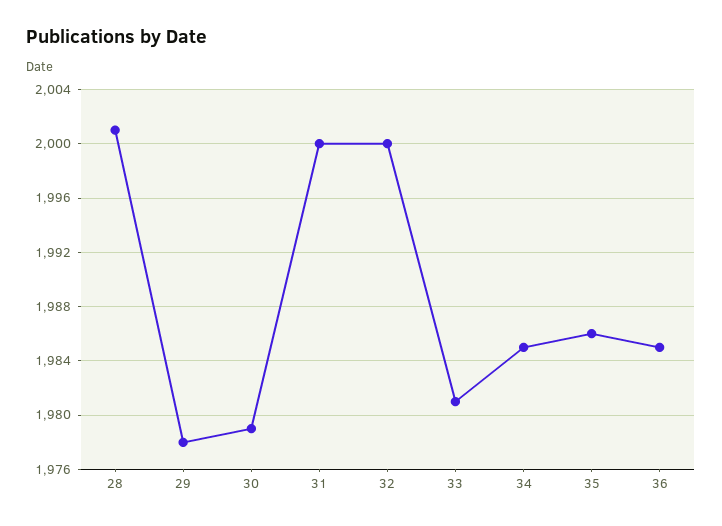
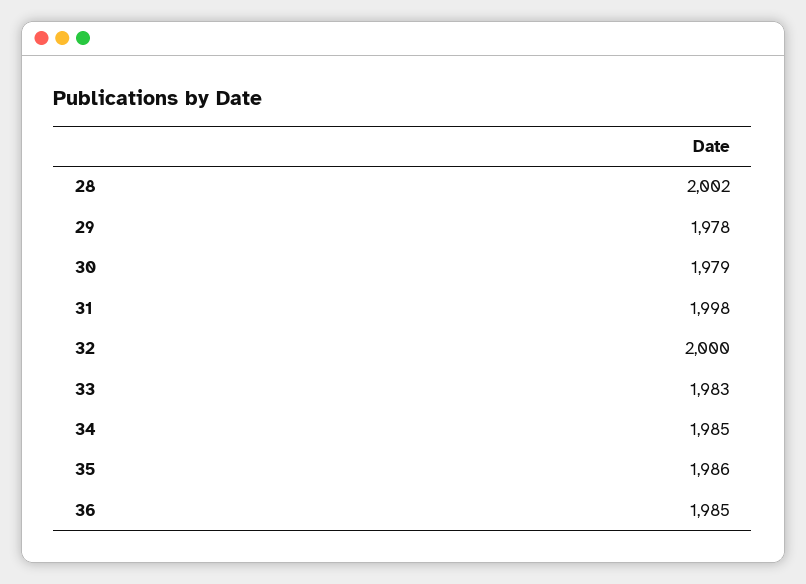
28: 2001 -> 2002
31: 2000 -> 1998
33: 1981 -> 1983

